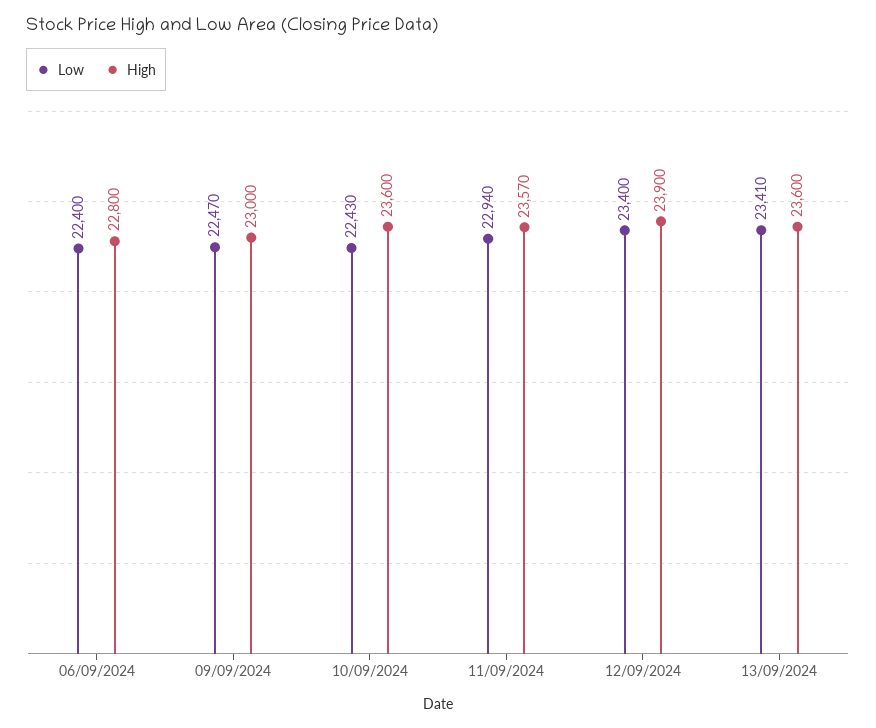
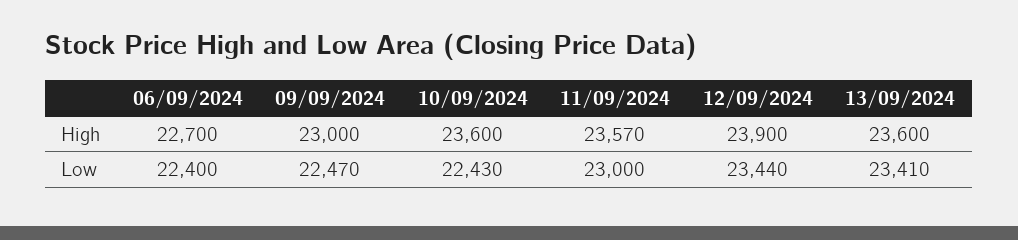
High, 06/09/2024: 22800 -> 22700
Low, 11/09/2024: 22940 -> 23000
Low, 12/09/2024: 23400 -> 23440

